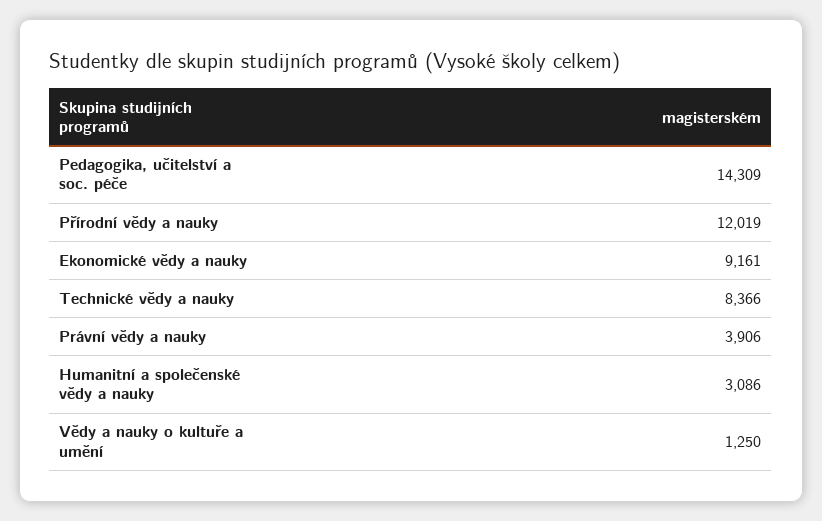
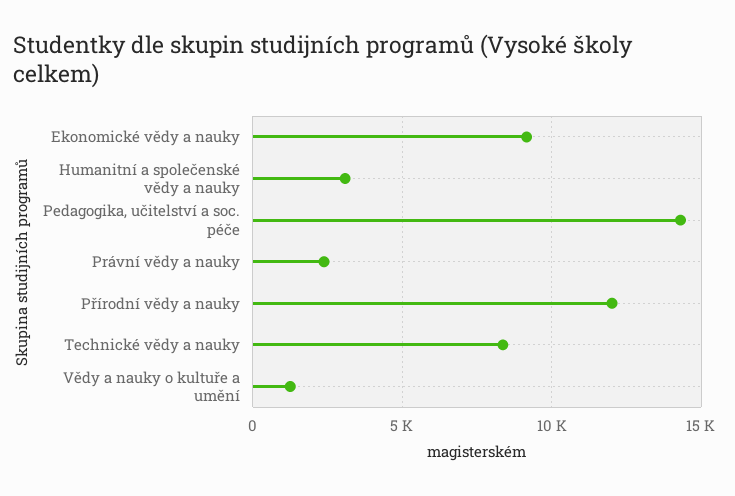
Právní vědy a nauky: 3906 -> 2500

